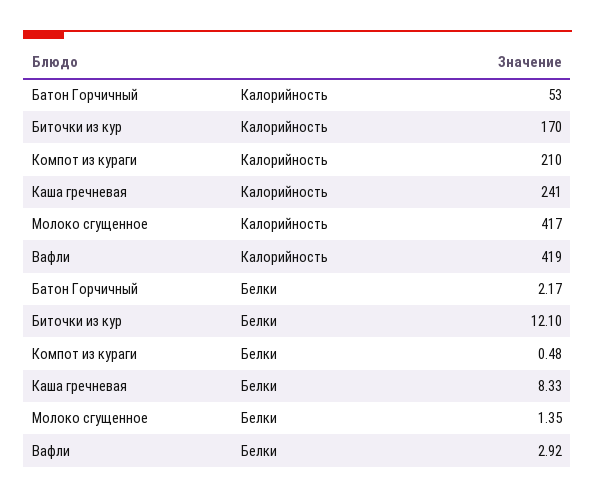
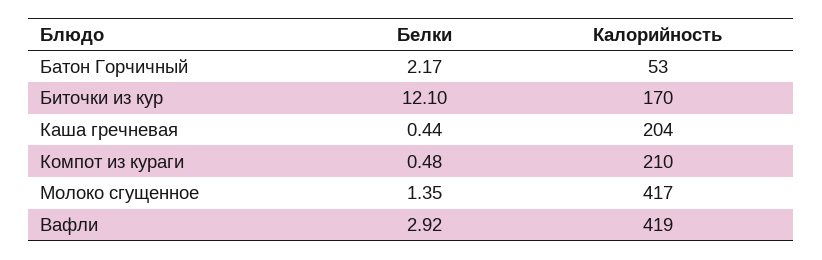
Каша гречневая, Калорийность: 241 -> 204
Каша гречневая, Белки: 8.33 -> 0.44

